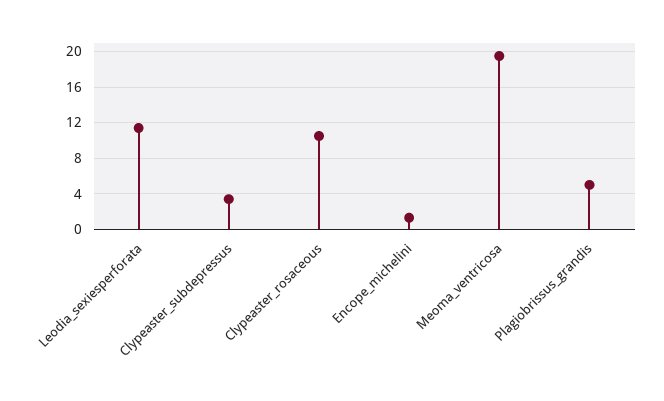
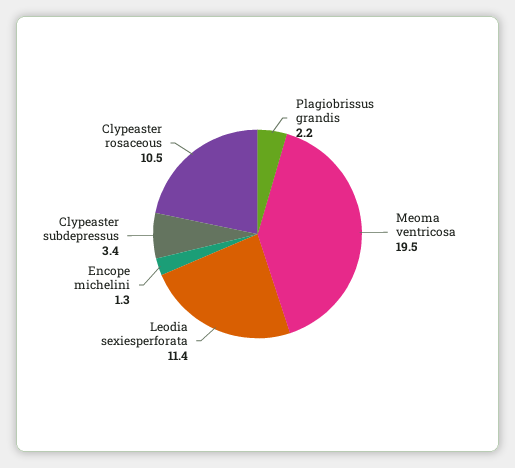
Plagiobrissus_grandis: 5 -> 2.2

